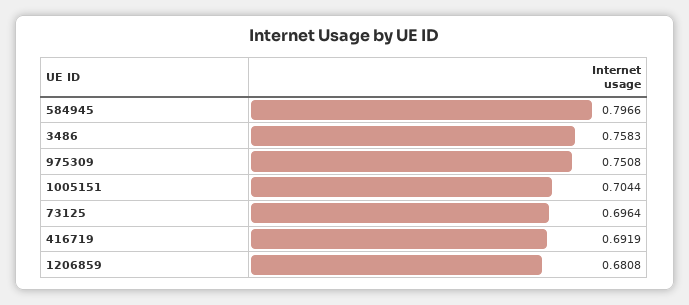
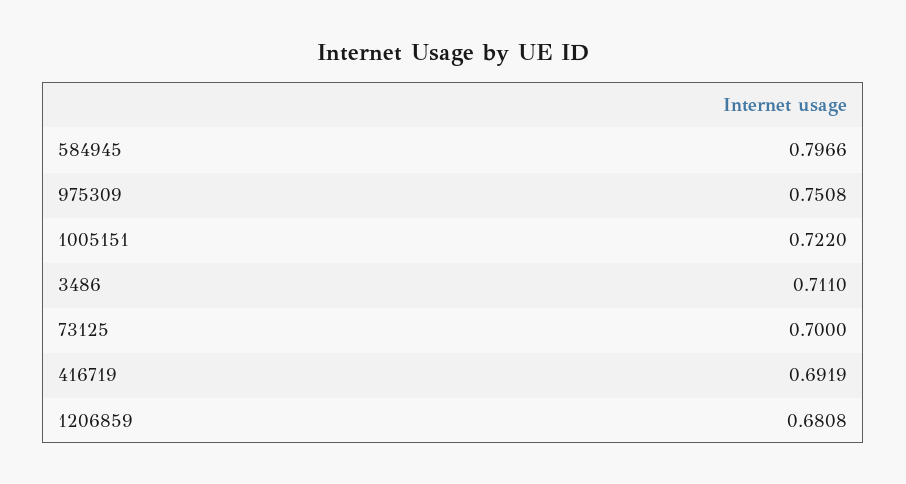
3486: 0.7583 -> 0.711
1005151: 0.7044 -> 0.722
73125: 0.6964 -> 0.7

